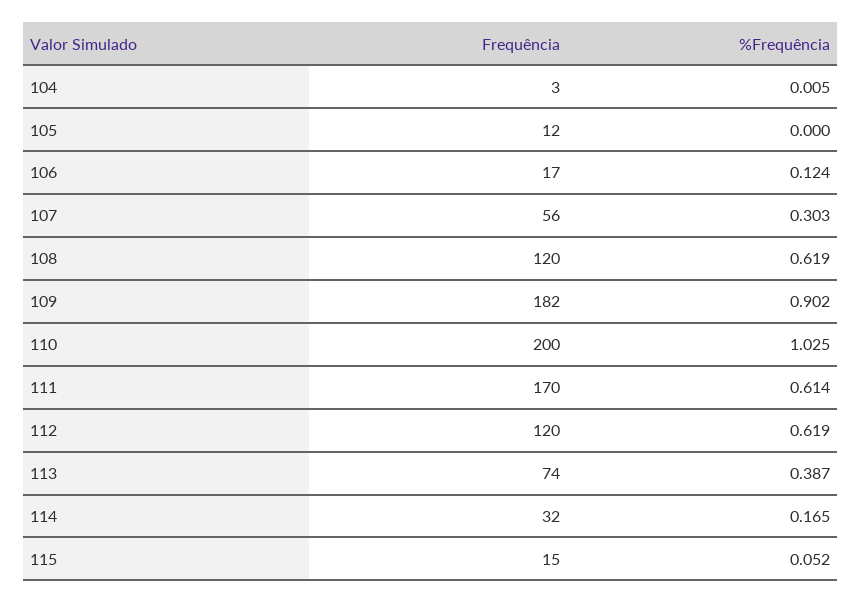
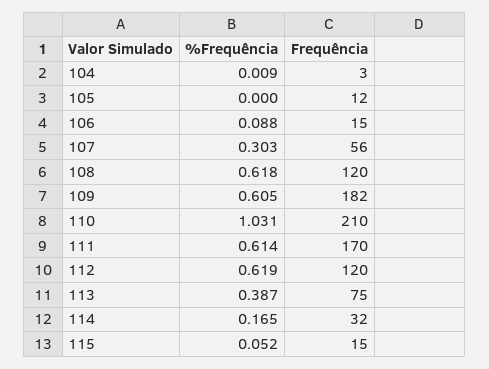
%Frequência, 104: 0.005 -> 0.009
Frequência, 106: 17 -> 15
%Frequência, 106: 0.124 -> 0.088
%Frequência, 108: 0.619 -> 0.618
%Frequência, 109: 0.902 -> 0.605
Frequência, 110: 200 -> 210
%Frequência, 110: 1.025 -> 1.031
Frequência, 113: 74 -> 75

